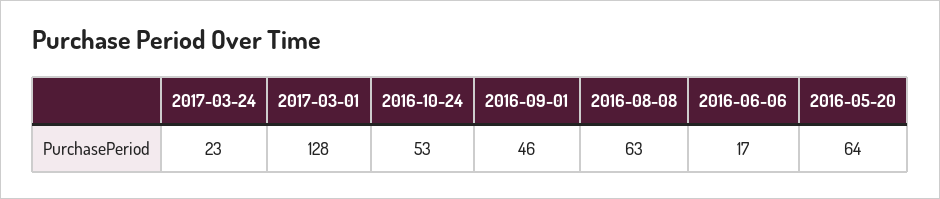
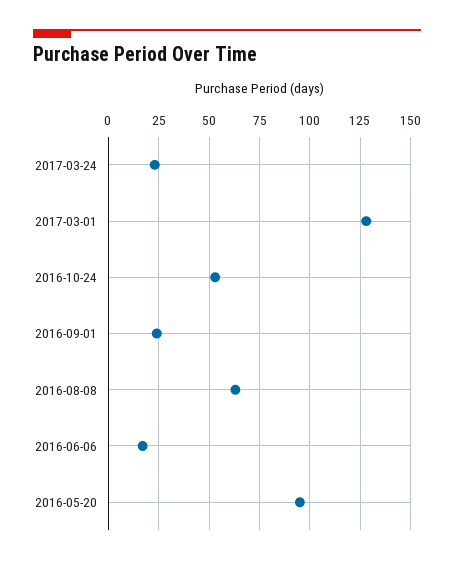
2016-09-01: 46 -> 25
2016-05-20: 64 -> 95

